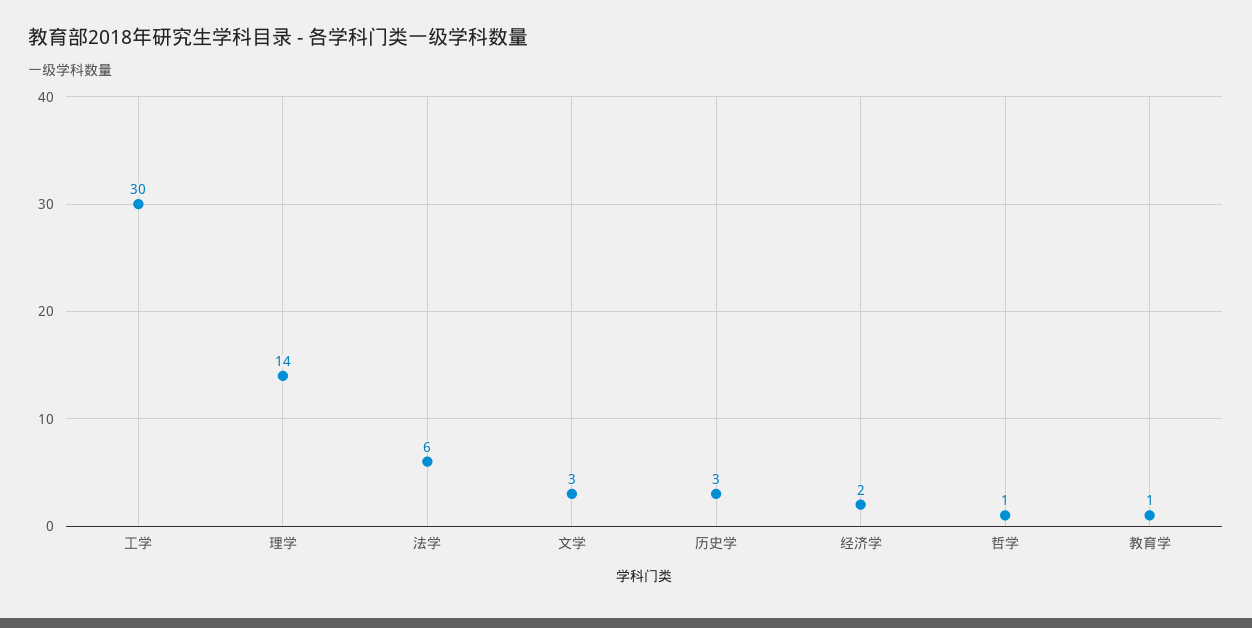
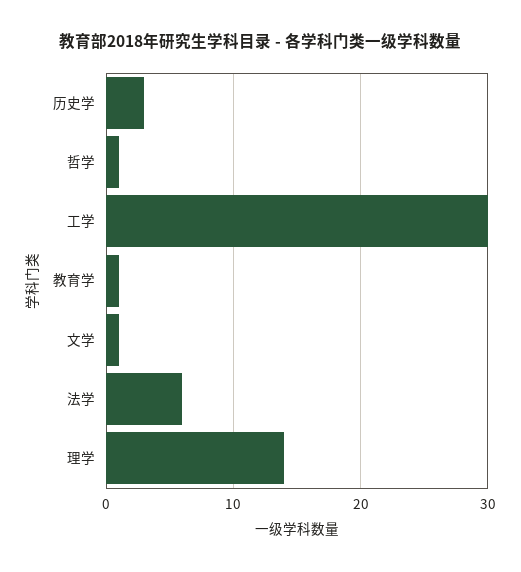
文学: 3 -> 1
经济学: 2 -> none

